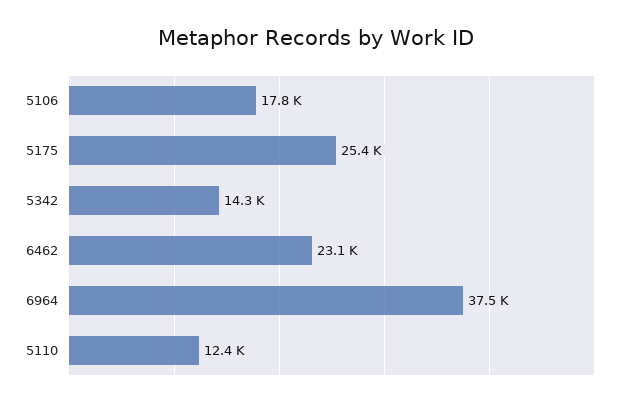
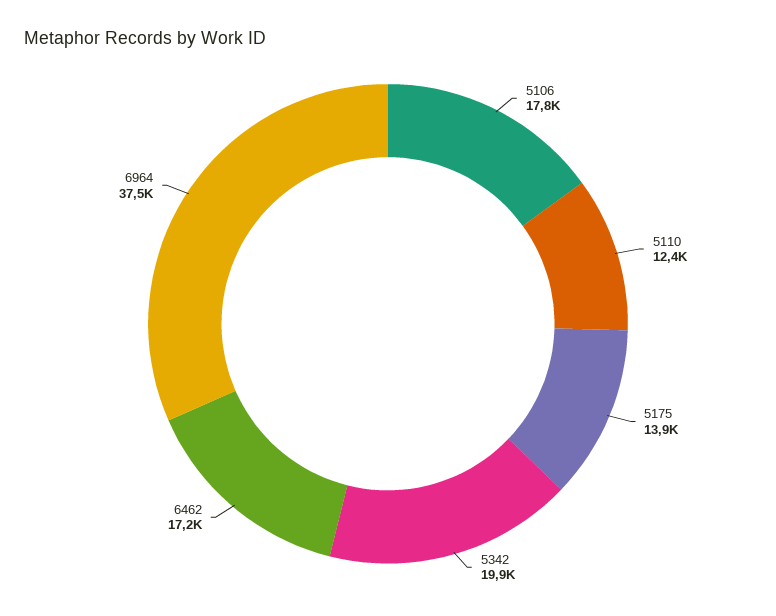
5175: 25400 -> 13900
5342: 14300 -> 19900
6462: 23100 -> 17200

